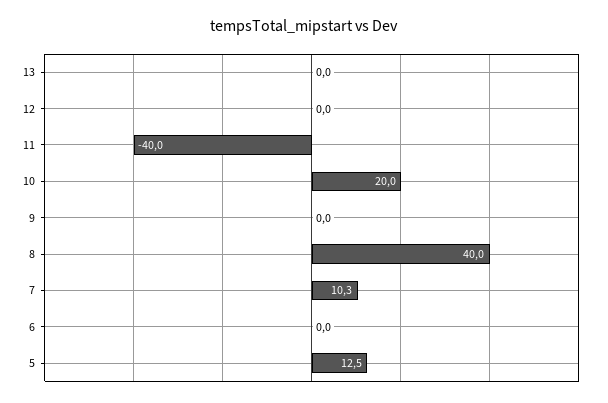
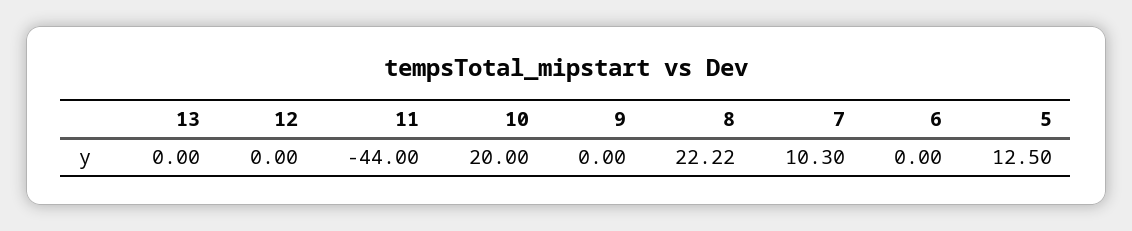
11: -40 -> -44
8: 40 -> 22.22

